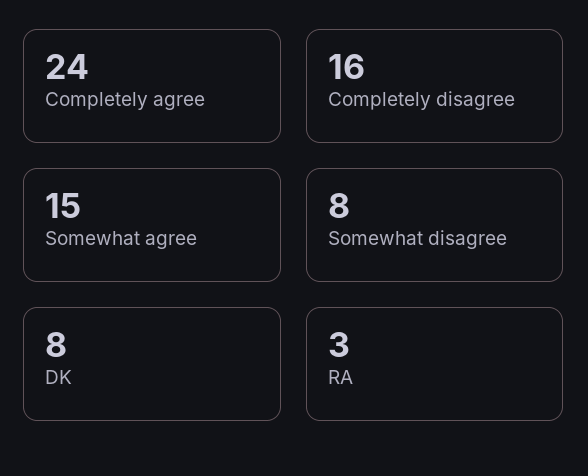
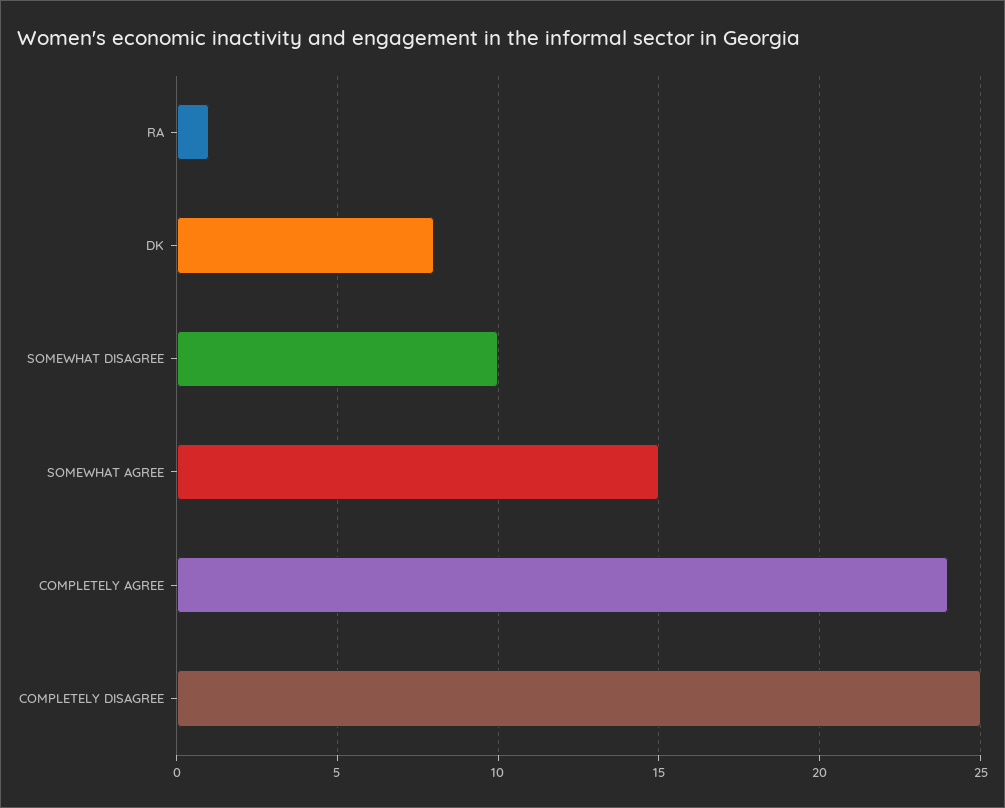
Completely disagree: 16 -> 25
Somewhat disagree: 8 -> 10
RA: 3 -> 1

